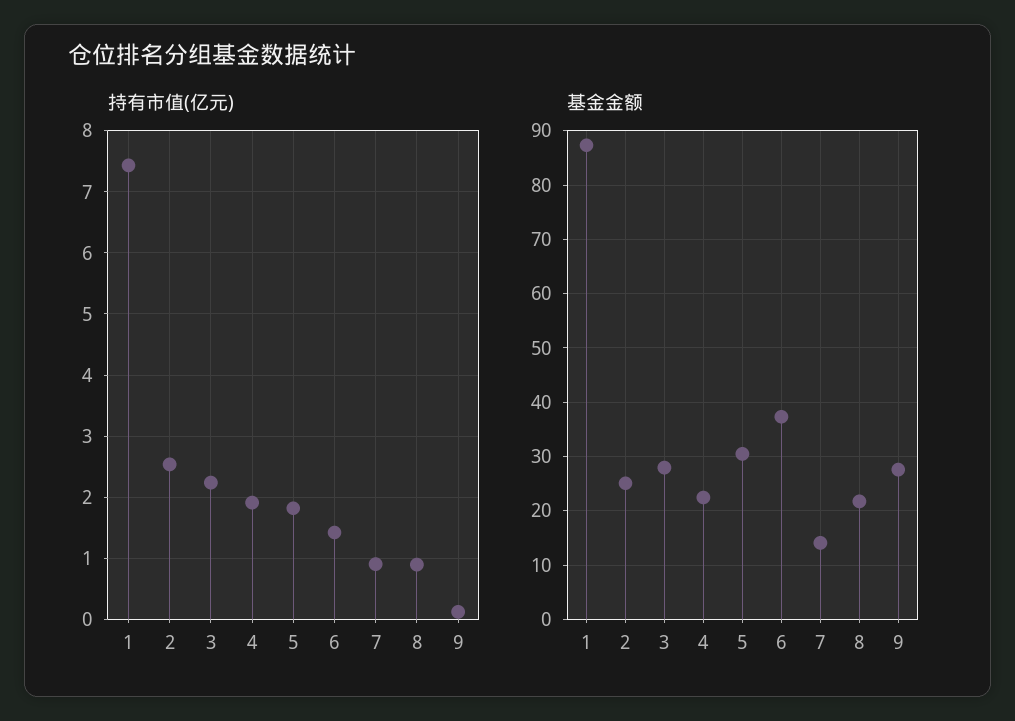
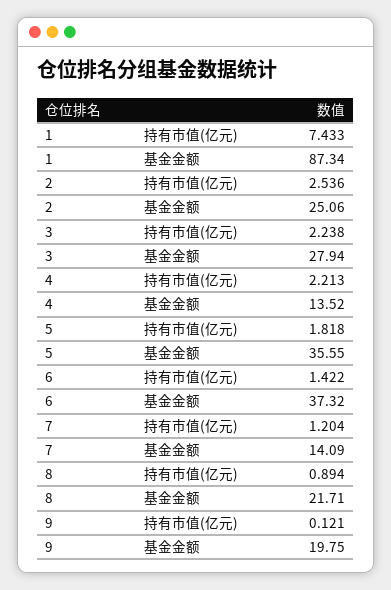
持有市值(亿元), 4: 1.9 -> 2.213
持有市值(亿元), 7: 0.9 -> 1.204
基金金额, 4: 22 -> 13.52
基金金额, 5: 30 -> 35.55
基金金额, 9: 28 -> 19.75

